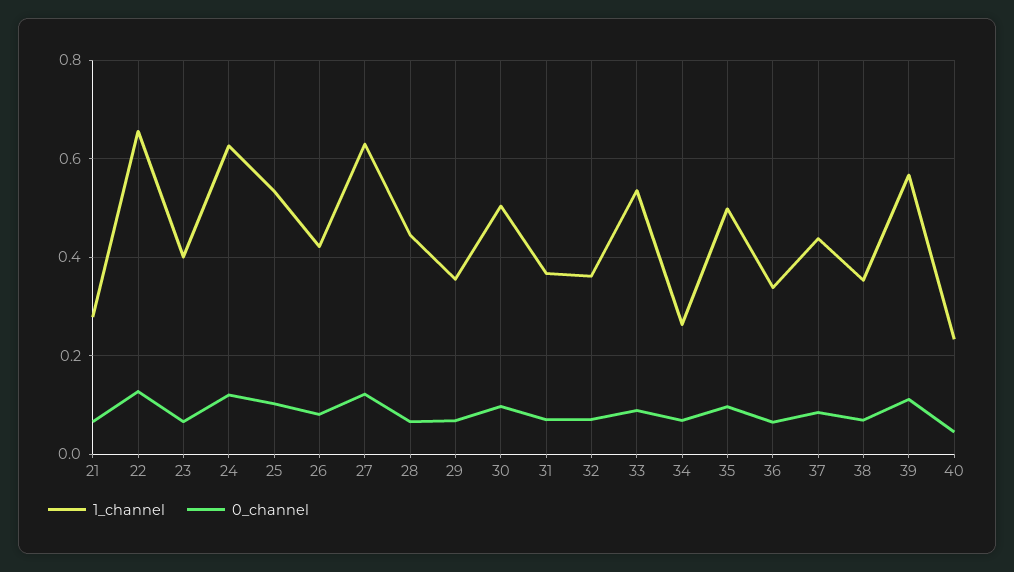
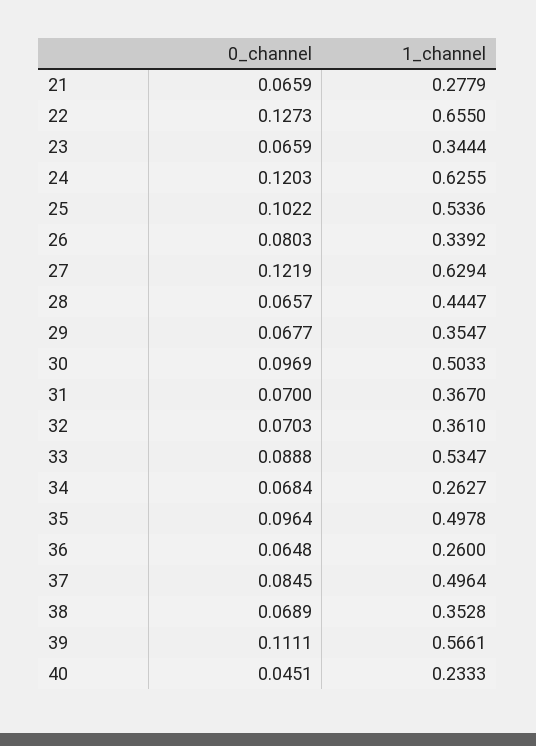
1_channel, 23: 0.4 -> 0.3444
1_channel, 26: 0.42 -> 0.3392
1_channel, 36: 0.34 -> 0.26
1_channel, 37: 0.44 -> 0.4964

